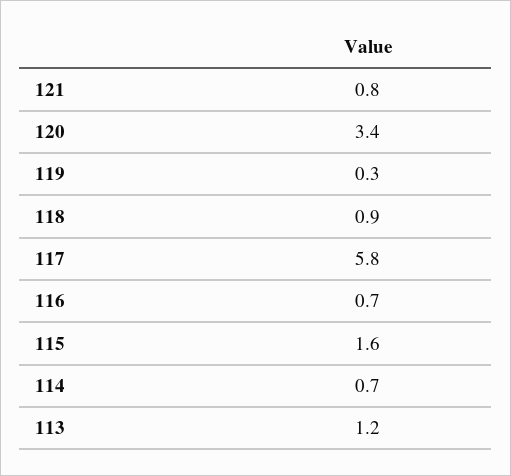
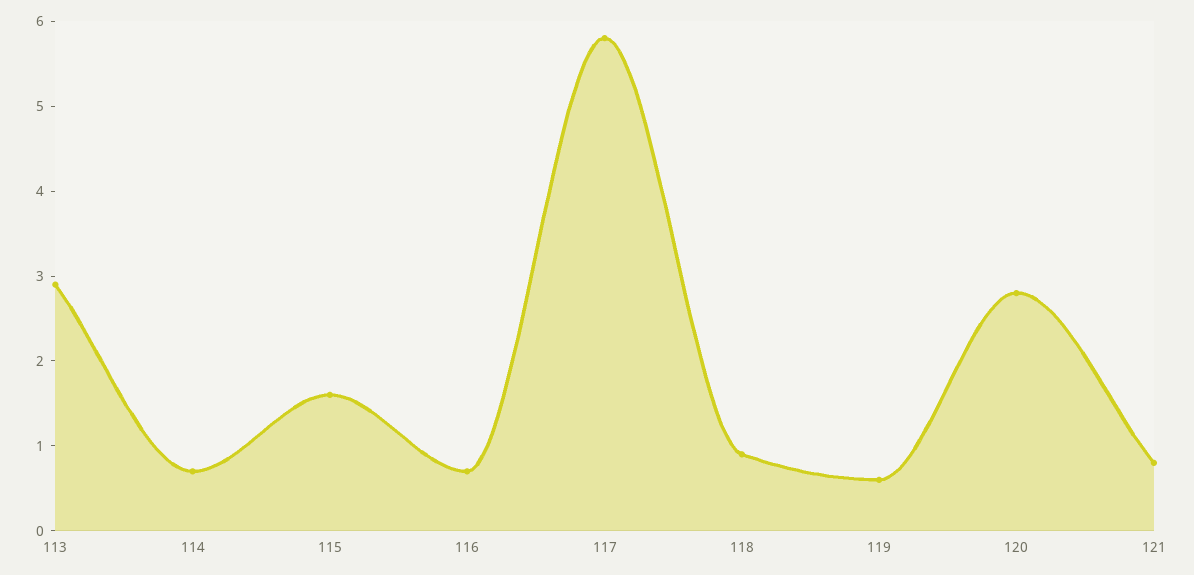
120: 3.4 -> 2.8
119: 0.3 -> 0.6
113: 1.2 -> 2.9

